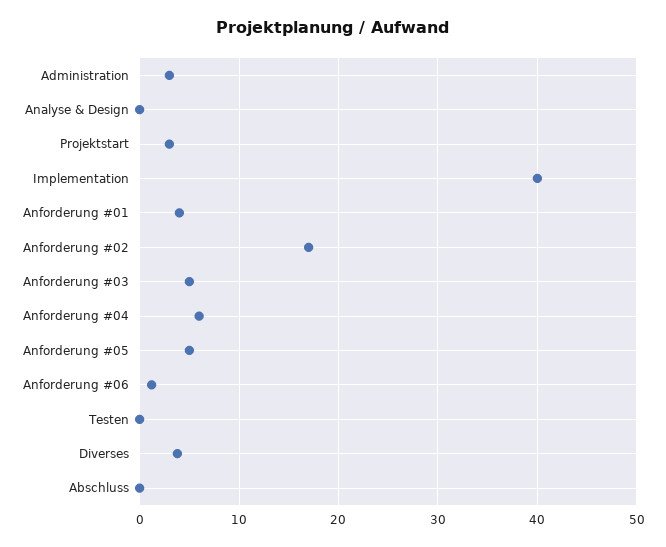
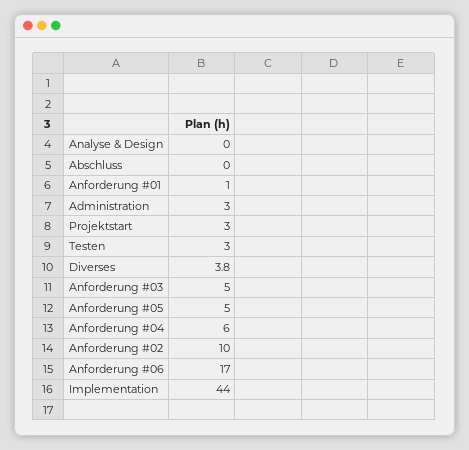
Implementation: 40 -> 44
Anforderung #01: 4 -> 1
Anforderung #02: 17 -> 10
Anforderung #06: 1 -> 17
Testen: 0 -> 3

